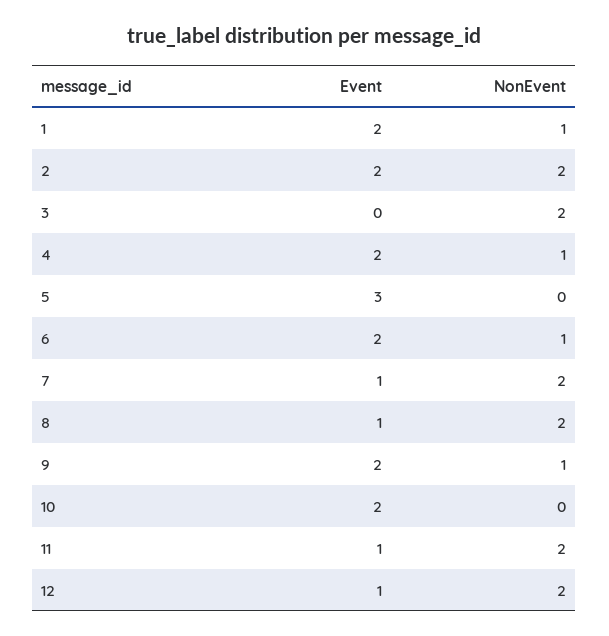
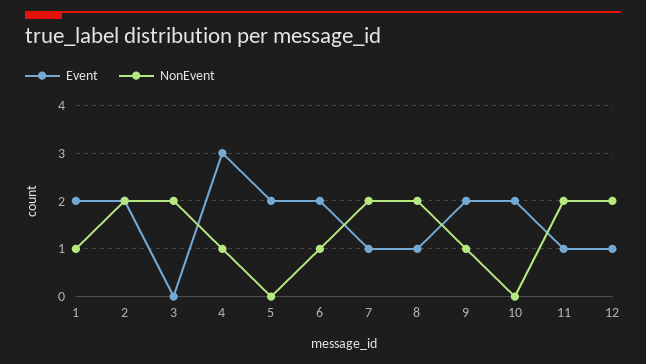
Event, 4: 2 -> 3
Event, 5: 3 -> 2

